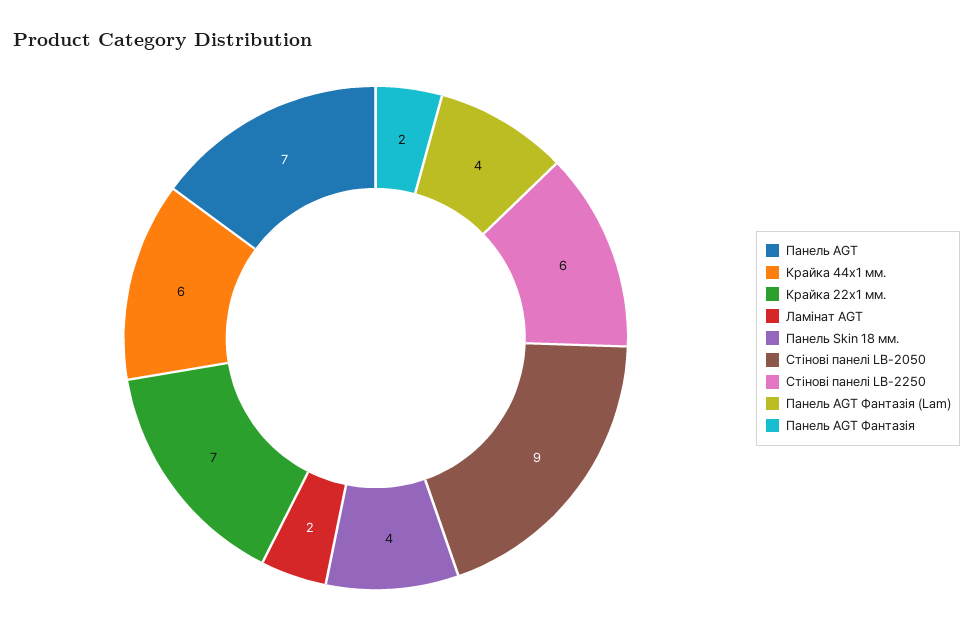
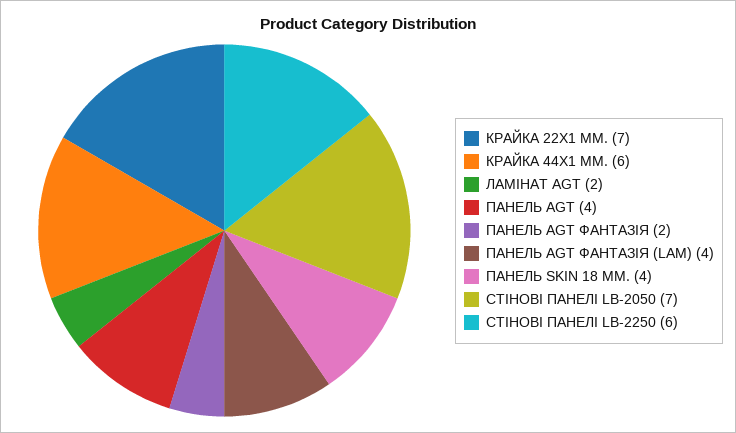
Панель AGT: 7 -> 4
Стінові панелі LB-2050: 9 -> 7

